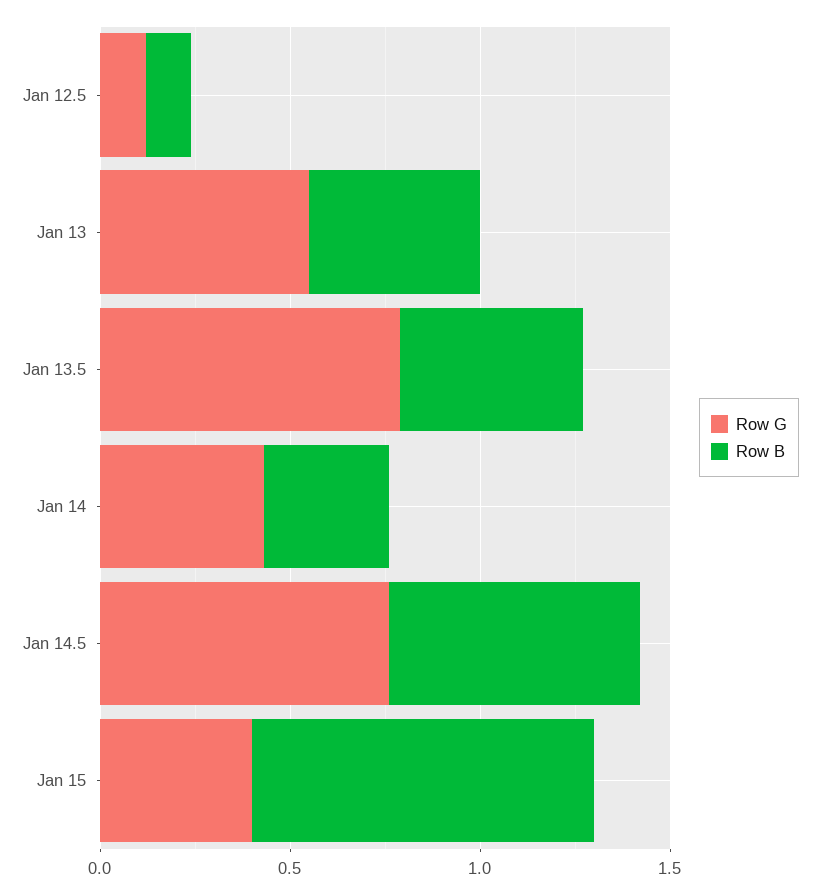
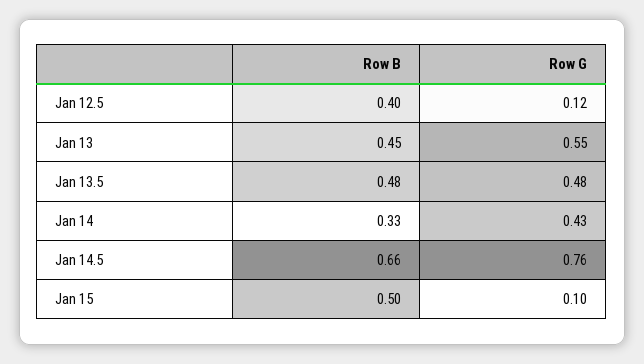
Row B, Jan 12.5: 0.1 -> 0.4
Row G, Jan 13.5: 0.8 -> 0.48
Row G, Jan 15: 0.4 -> 0.1
Row B, Jan 15: 0.9 -> 0.5

